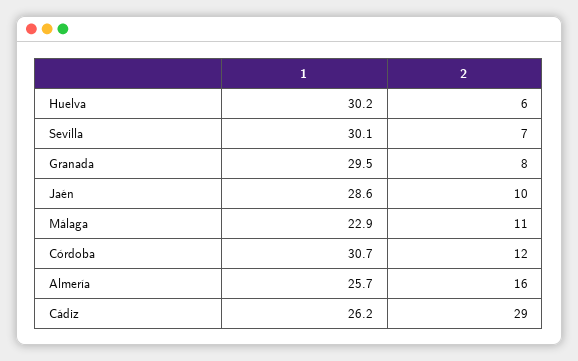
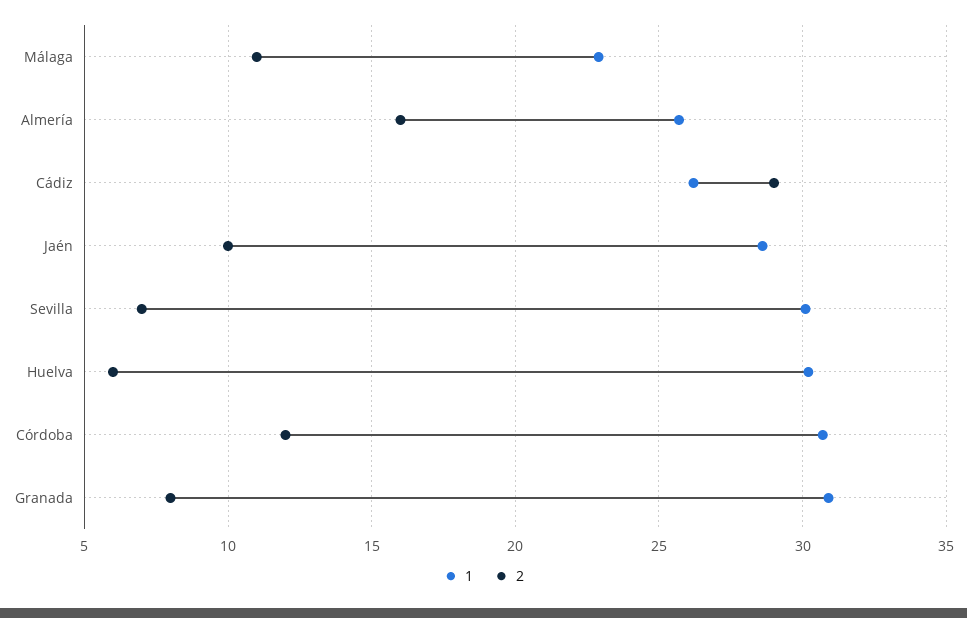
1, Granada: 29.5 -> 31

